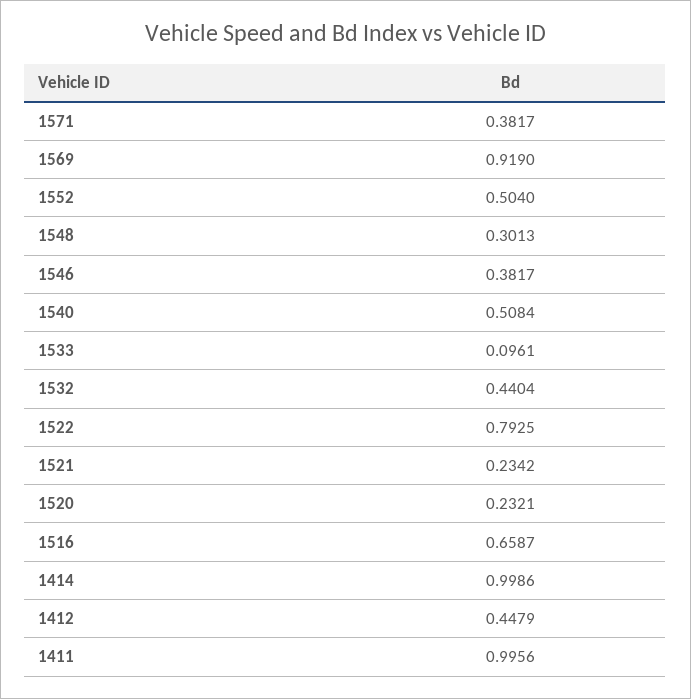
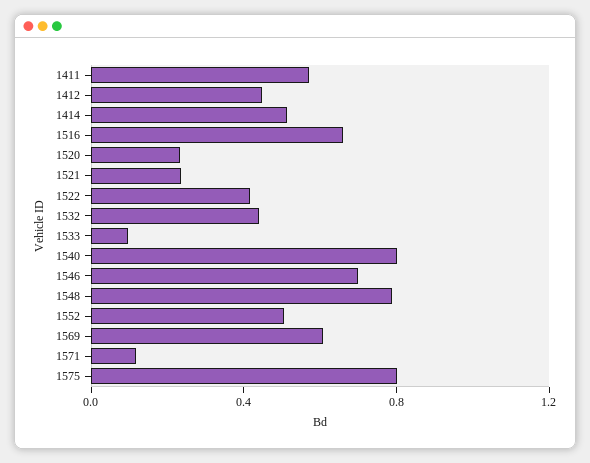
1571: 0.3817 -> 0.1
1569: 0.919 -> 0.6
1548: 0.3013 -> 0.8
1546: 0.3817 -> 0.7
1540: 0.5084 -> 0.8
1522: 0.7925 -> 0.4
1414: 0.9986 -> 0.5
1411: 0.9956 -> 0.6
1575: none -> 0.8

